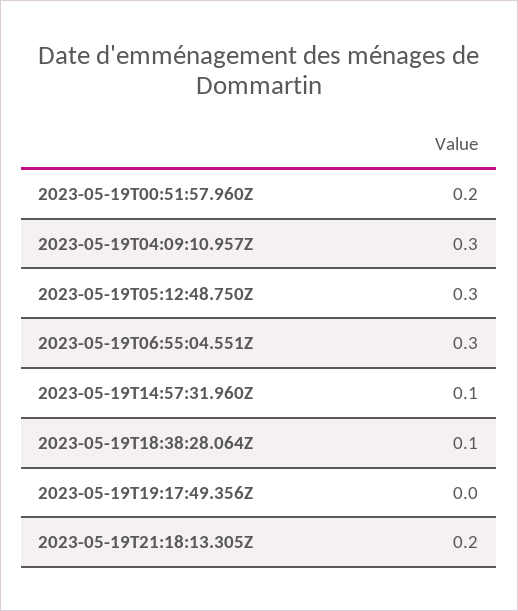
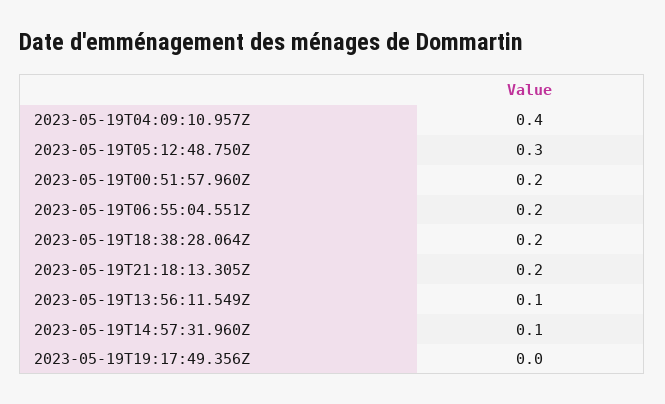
2023-05-19T04:09:10.957Z: 0.3 -> 0.4
2023-05-19T06:55:04.551Z: 0.3 -> 0.2
2023-05-19T18:38:28.064Z: 0.1 -> 0.2
2023-05-19T13:56:11.549Z: none -> 0.1

